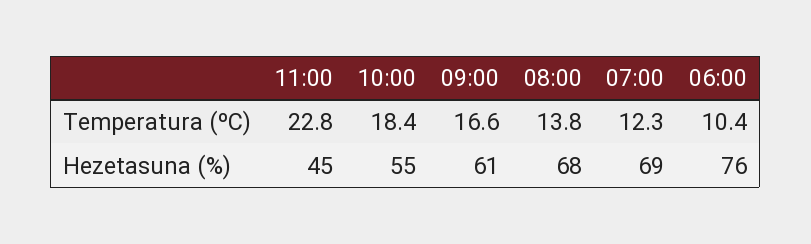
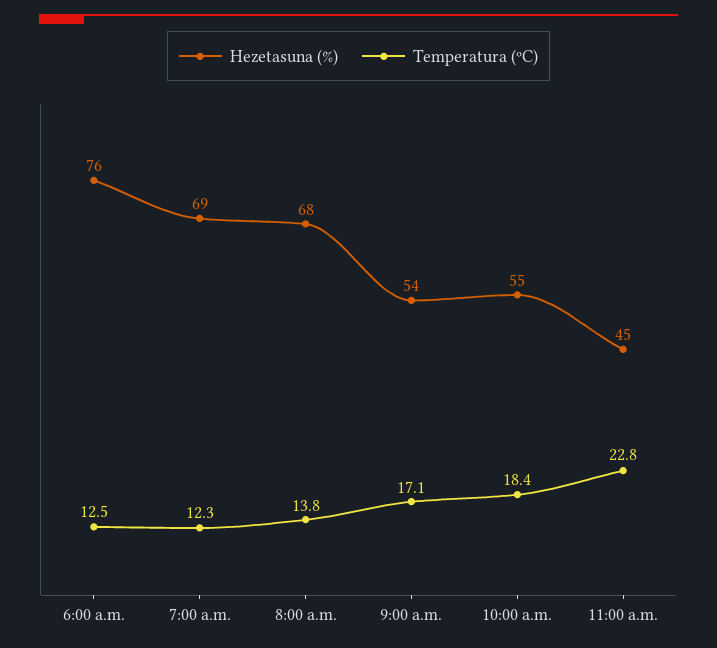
Temperatura (ºC), 09:00: 16.6 -> 17.1
Temperatura (ºC), 06:00: 10.4 -> 12.5
Hezetasuna (%), 09:00: 61 -> 54

